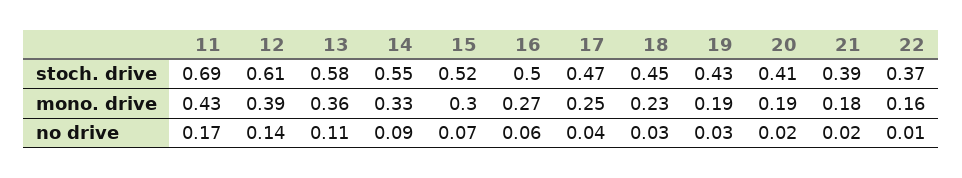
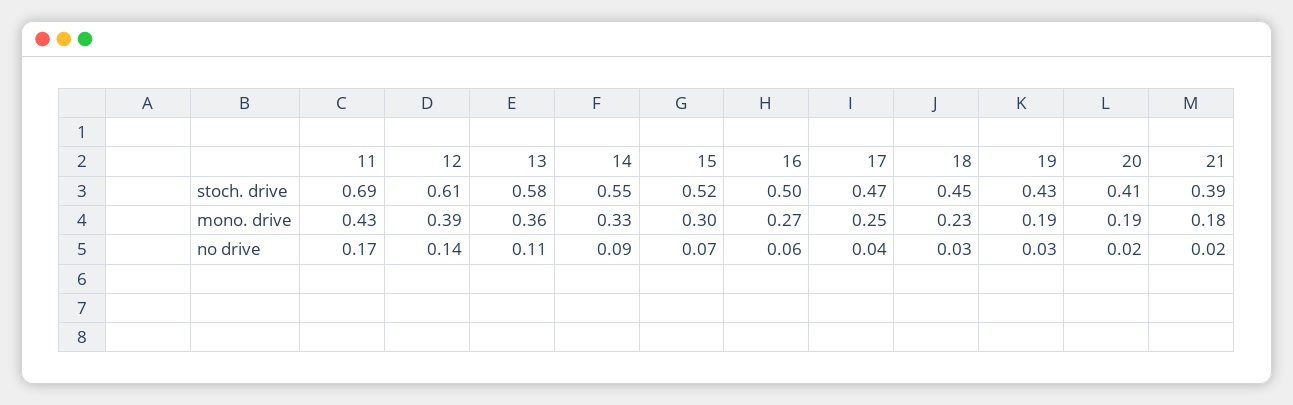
22, stoch. drive: 0.37 -> none
22, mono. drive: 0.16 -> none
22, no drive: 0.01 -> none

